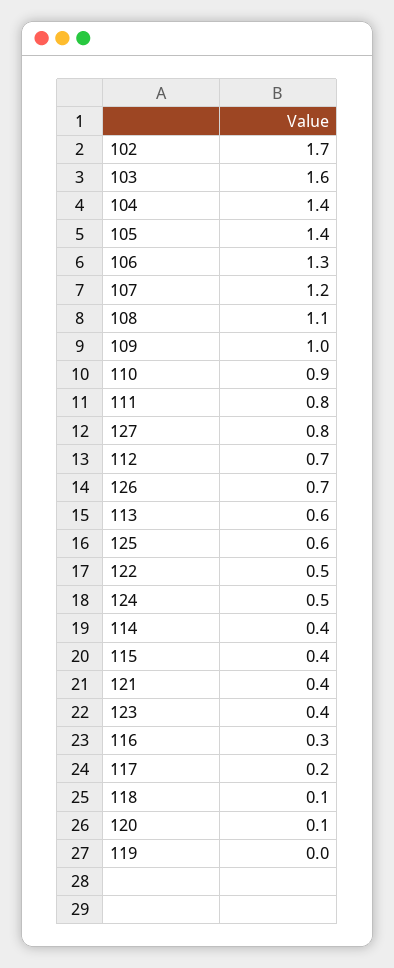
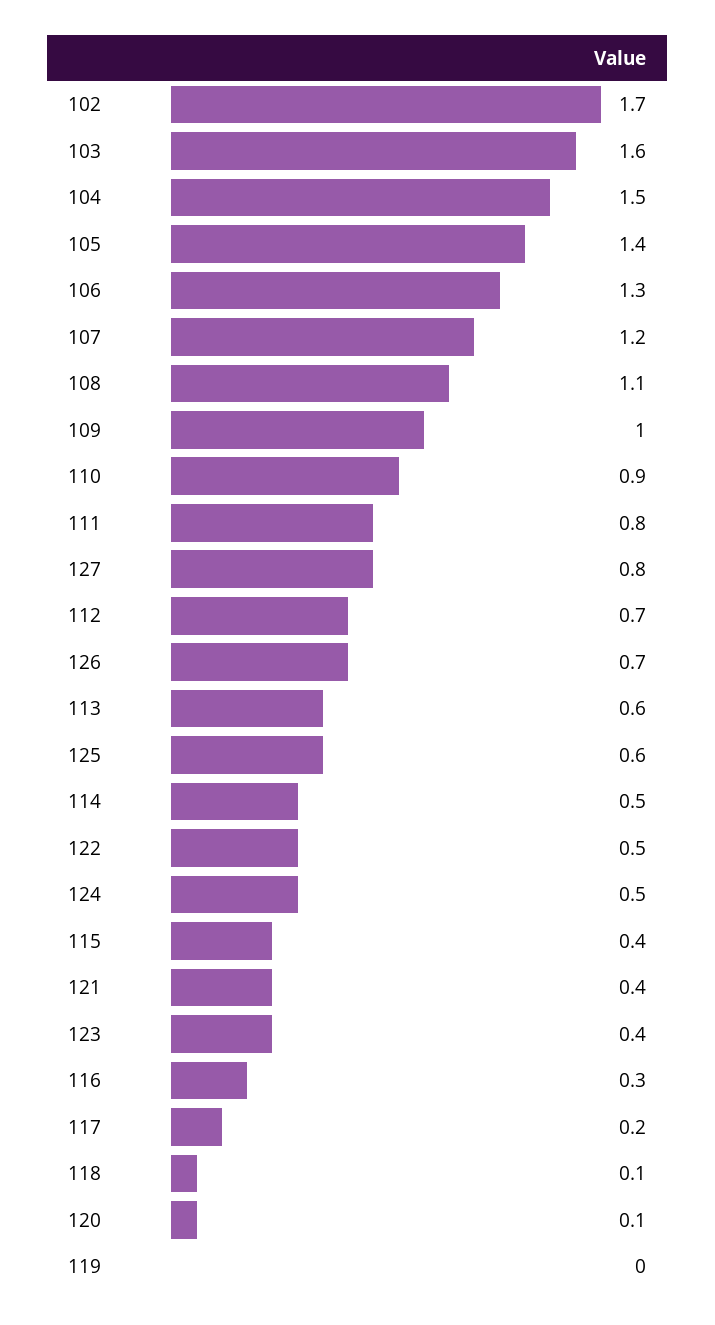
104: 1.4 -> 1.5
114: 0.4 -> 0.5

